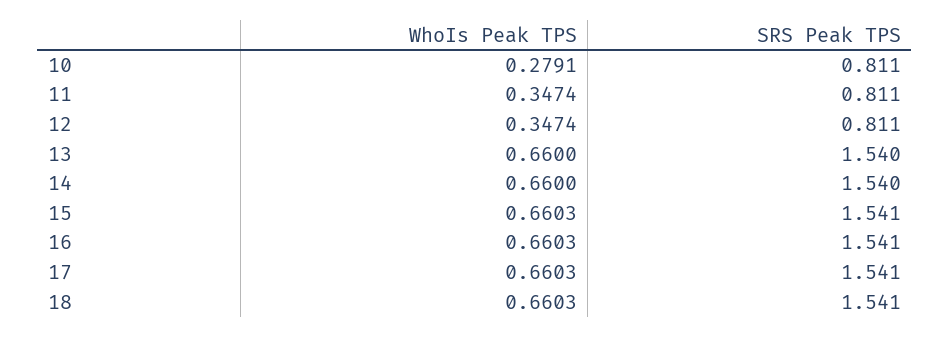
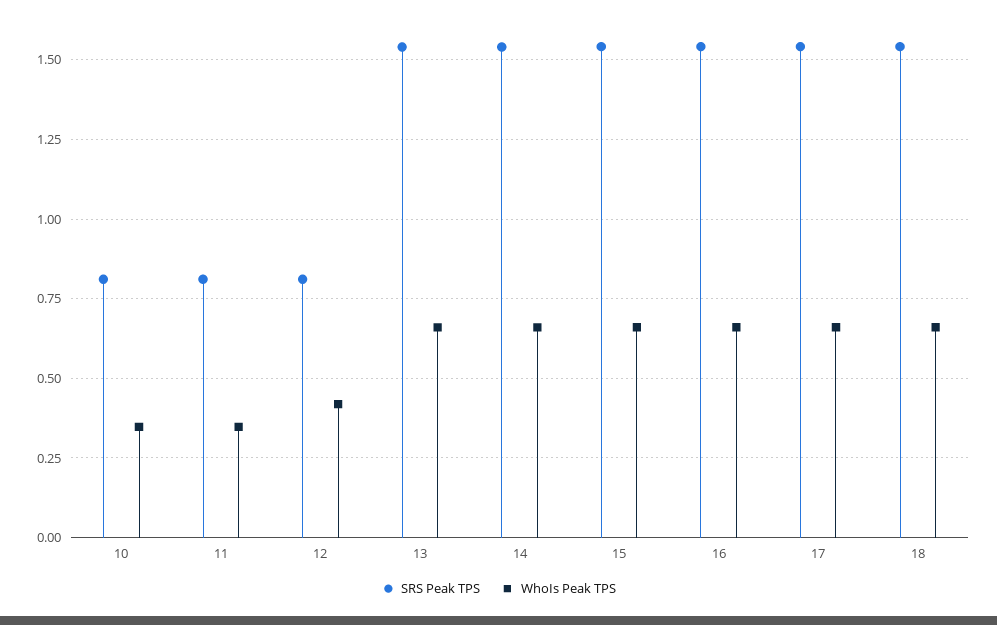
WhoIs Peak TPS, 10: 0.2791 -> 0.35
WhoIs Peak TPS, 12: 0.3474 -> 0.425

